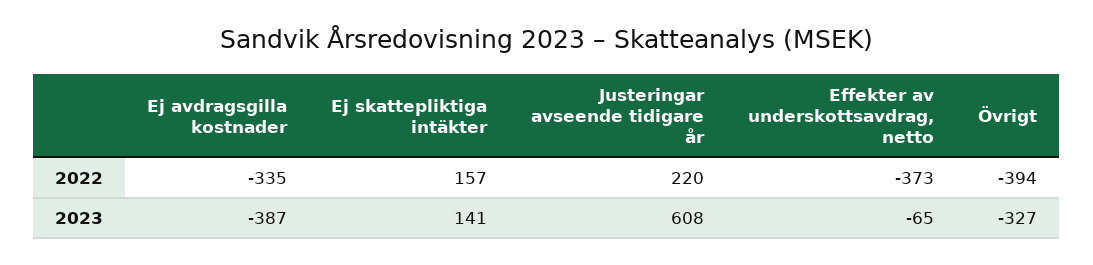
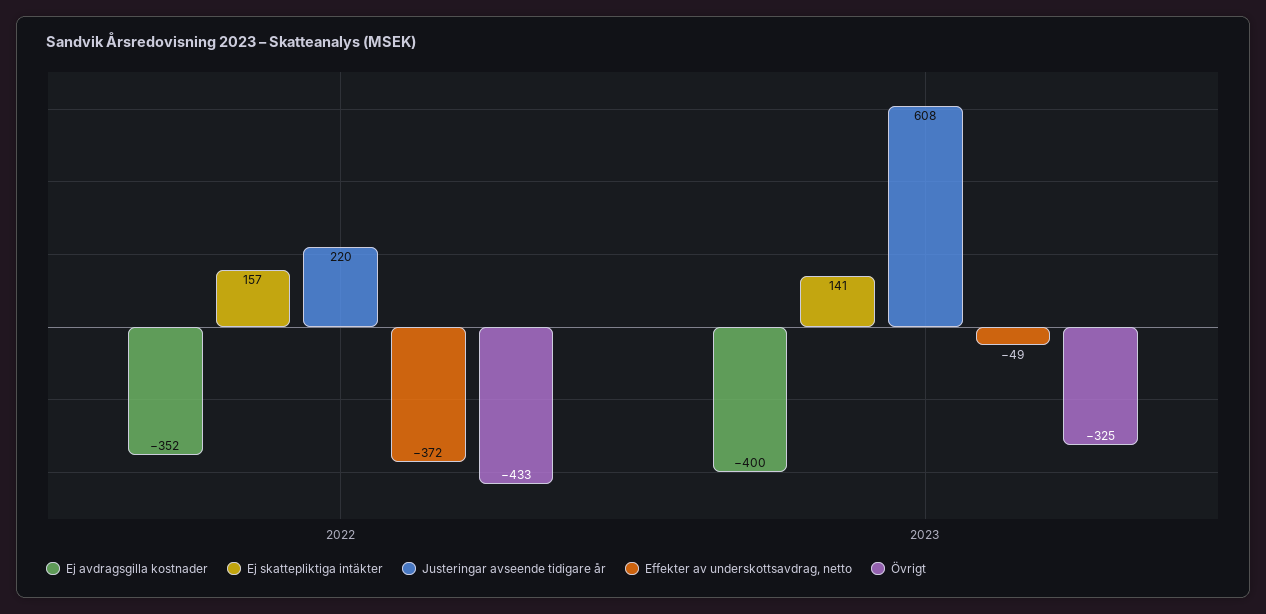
Ej avdragsgilla kostnader, 2022: -335 -> -352
Effekter av underskottsavdrag, netto, 2022: -373 -> -372
Övrigt, 2022: -394 -> -433
Ej avdragsgilla kostnader, 2023: -387 -> -400
Effekter av underskottsavdrag, netto, 2023: -65 -> -49
Övrigt, 2023: -327 -> -325

